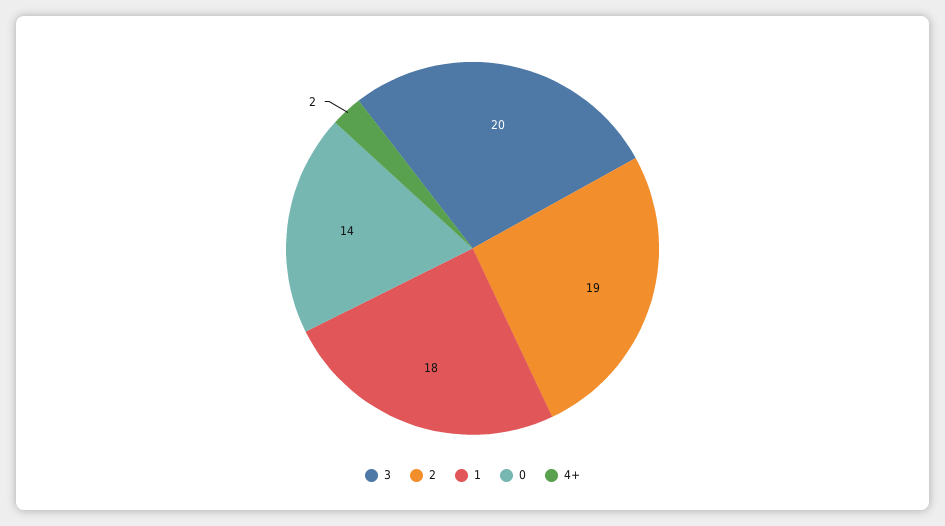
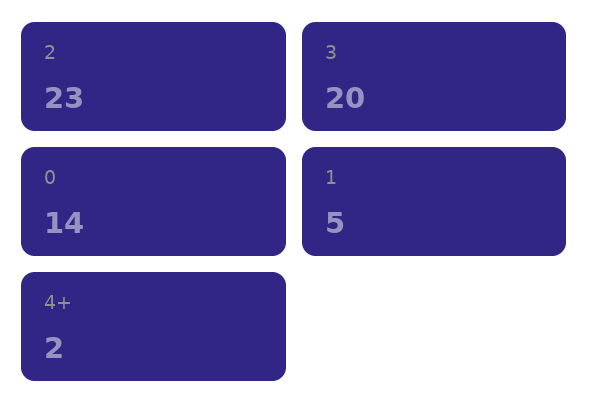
2: 19 -> 23
1: 18 -> 5

